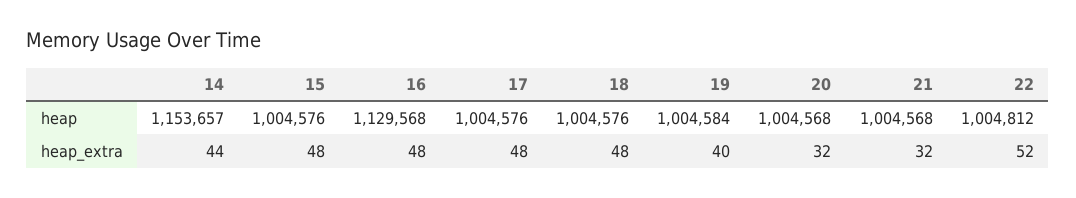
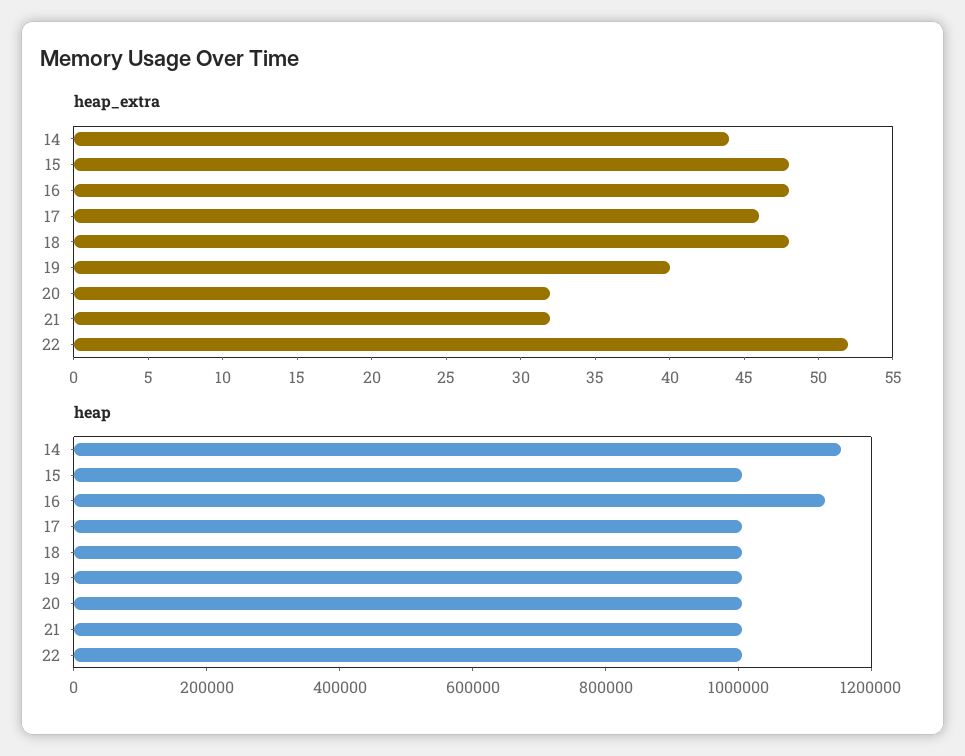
heap_extra, 17: 48 -> 46

